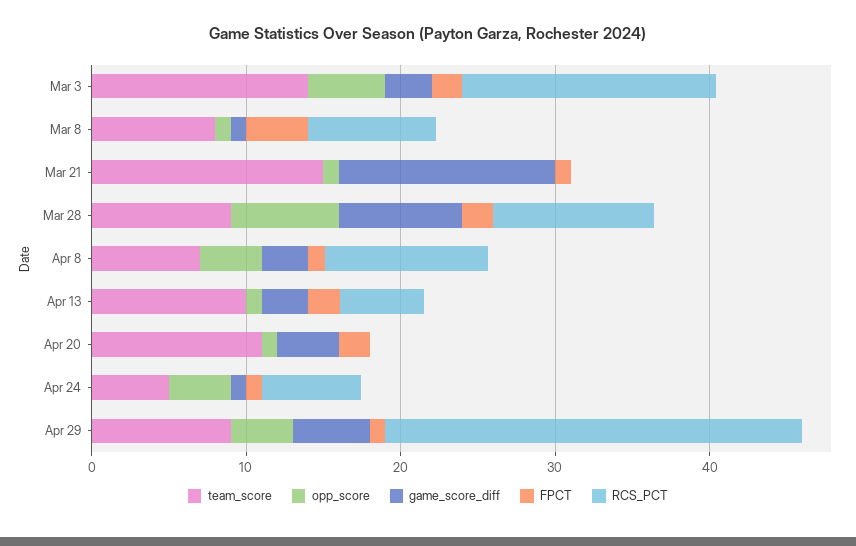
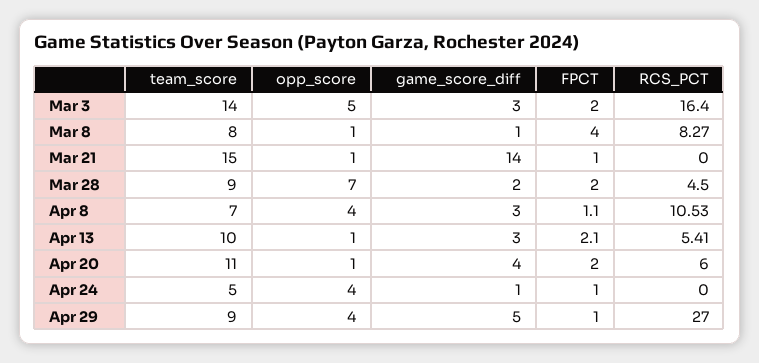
game_score_diff, Mar 28: 8 -> 2
RCS_PCT, Mar 28: 10 -> 4.5
RCS_PCT, Apr 20: 0 -> 6
RCS_PCT, Apr 24: 6 -> 0

